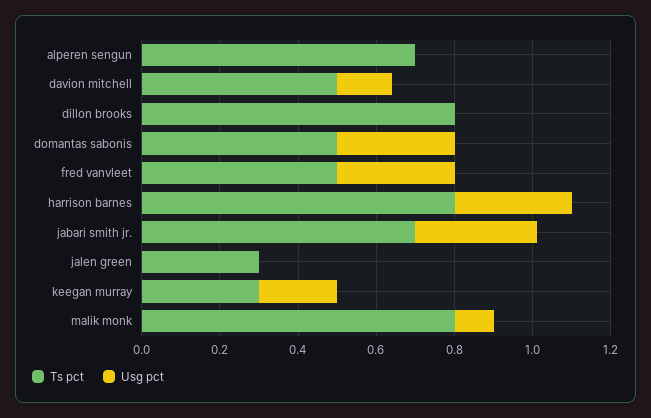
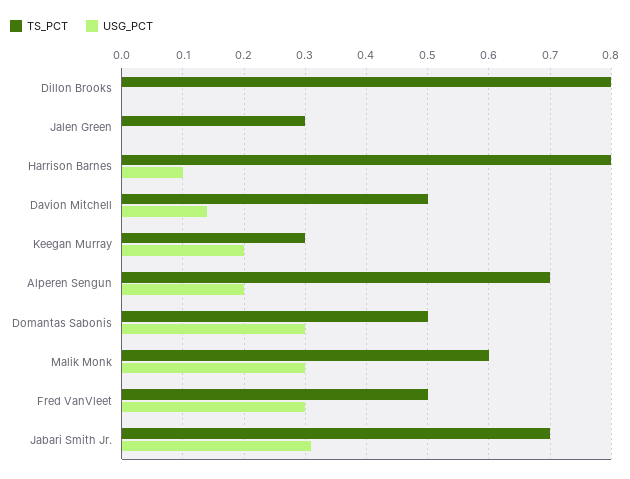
Usg pct, alperen sengun: 0 -> 0.2
Usg pct, harrison barnes: 0.3 -> 0.1
Ts pct, malik monk: 0.8 -> 0.6
Usg pct, malik monk: 0.1 -> 0.3

